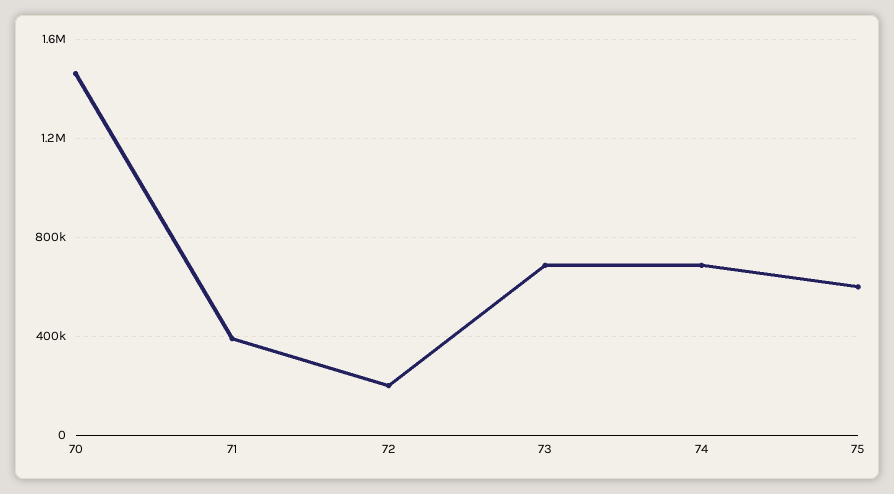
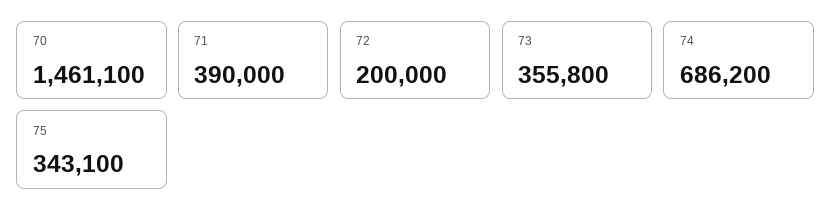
73: 700000 -> 355800
75: 600000 -> 343100

